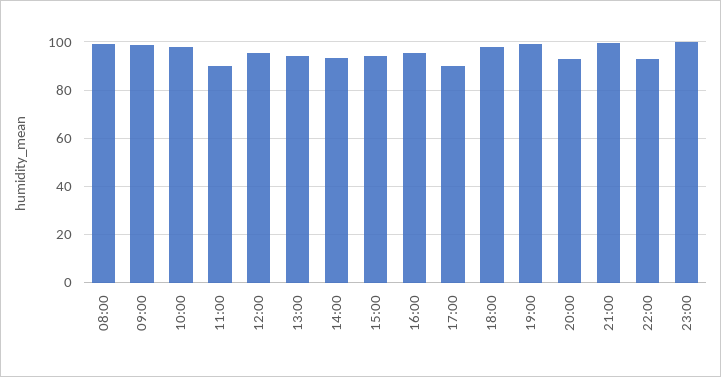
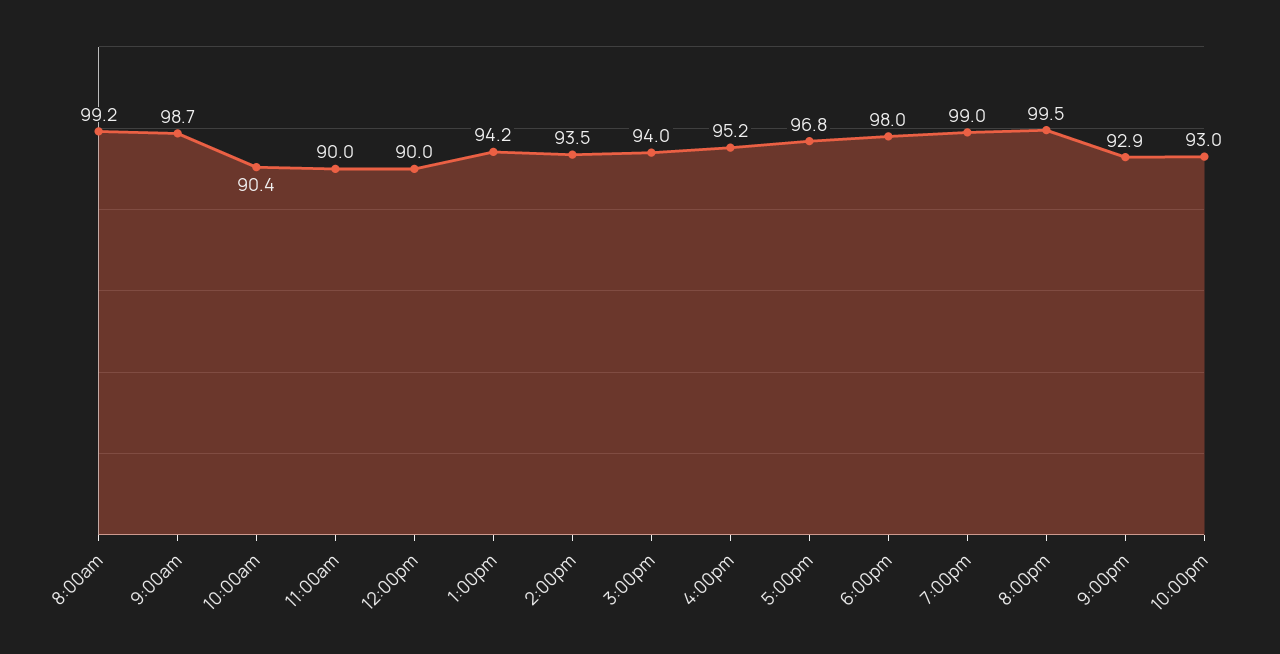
10:00: 97.5 -> 90.4
12:00: 95 -> 90
17:00: 90 -> 96.8
20:00: 92.5 -> 99.5
21:00: 100 -> 92.9
23:00: 100 -> none

